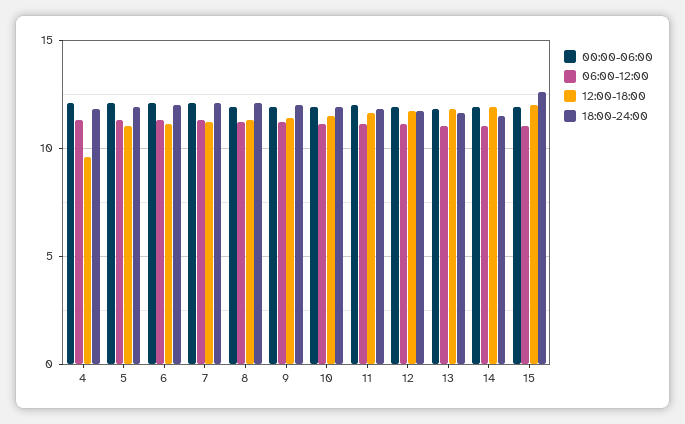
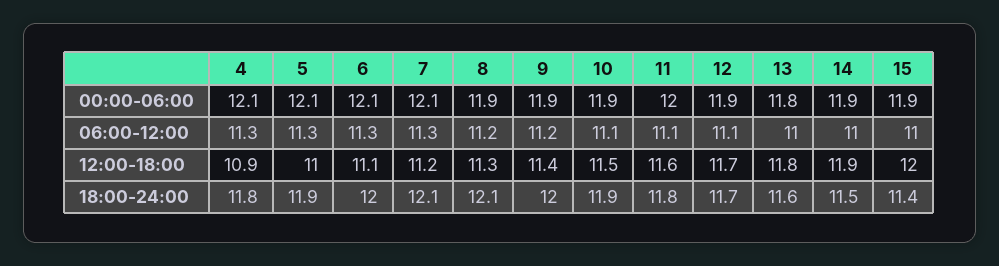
12:00-18:00, 4: 9.5 -> 10.9
18:00-24:00, 15: 12.5 -> 11.4

